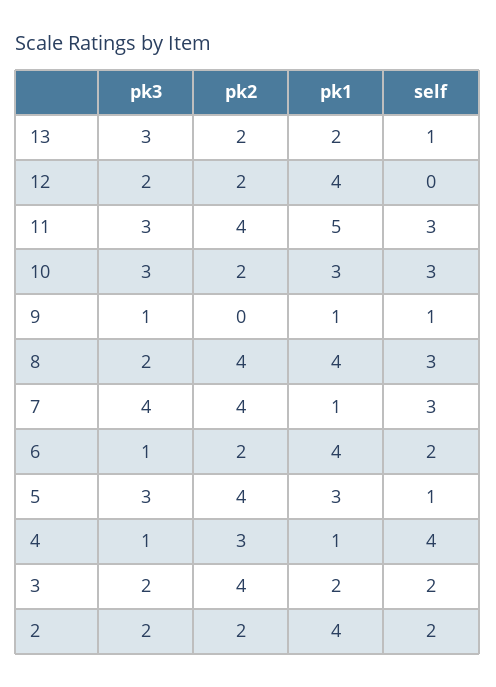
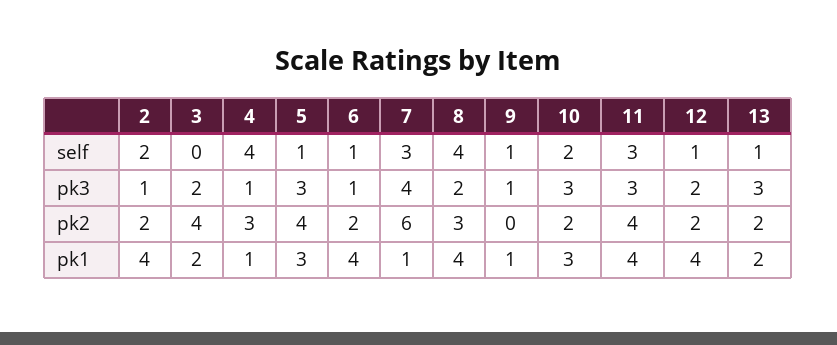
self, 12: 0 -> 1
pk1, 11: 5 -> 4
self, 10: 3 -> 2
pk2, 8: 4 -> 3
self, 8: 3 -> 4
pk2, 7: 4 -> 6
self, 6: 2 -> 1
self, 3: 2 -> 0
pk3, 2: 2 -> 1

